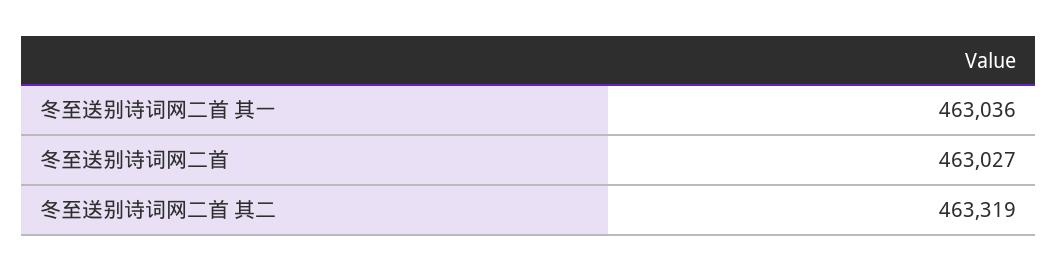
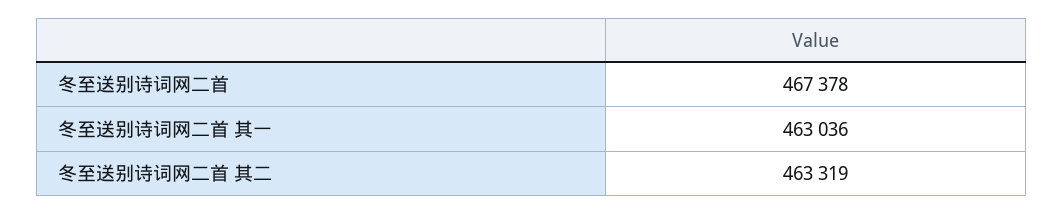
冬至送别诗词网二首: 463027 -> 467378

